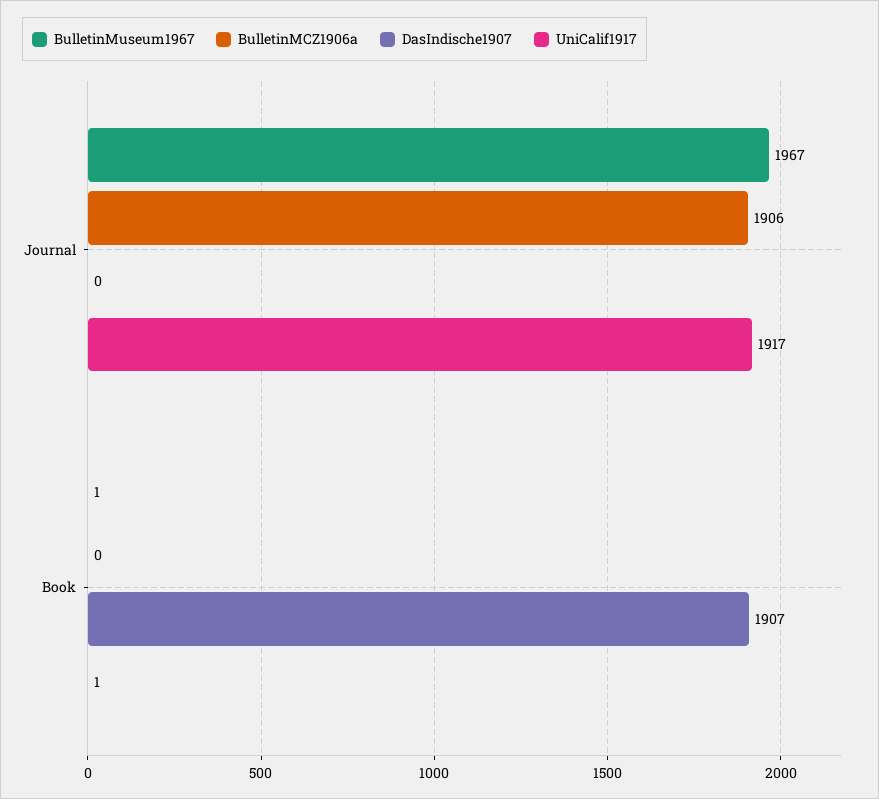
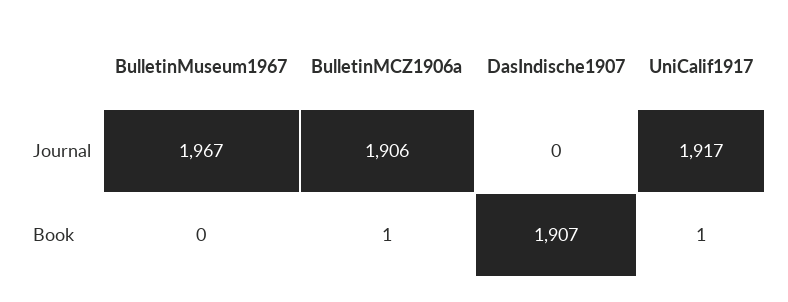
BulletinMuseum1967, Book: 1 -> 0
BulletinMCZ1906a, Book: 0 -> 1

